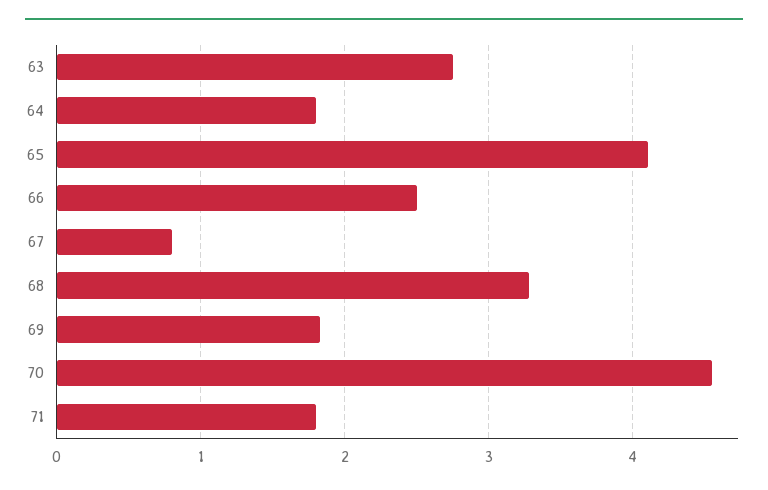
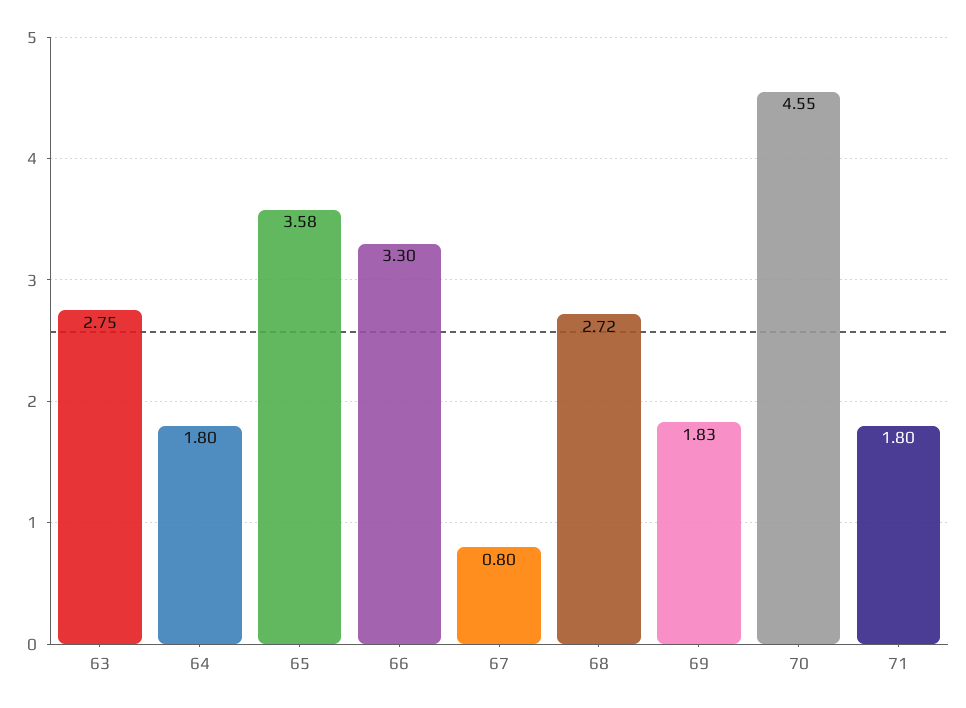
65: 4.1 -> 3.58
66: 2.5 -> 3.3
68: 3.3 -> 2.72

